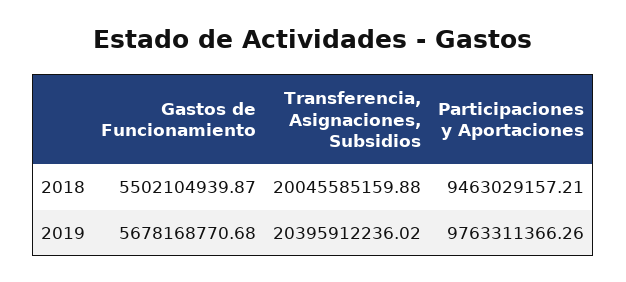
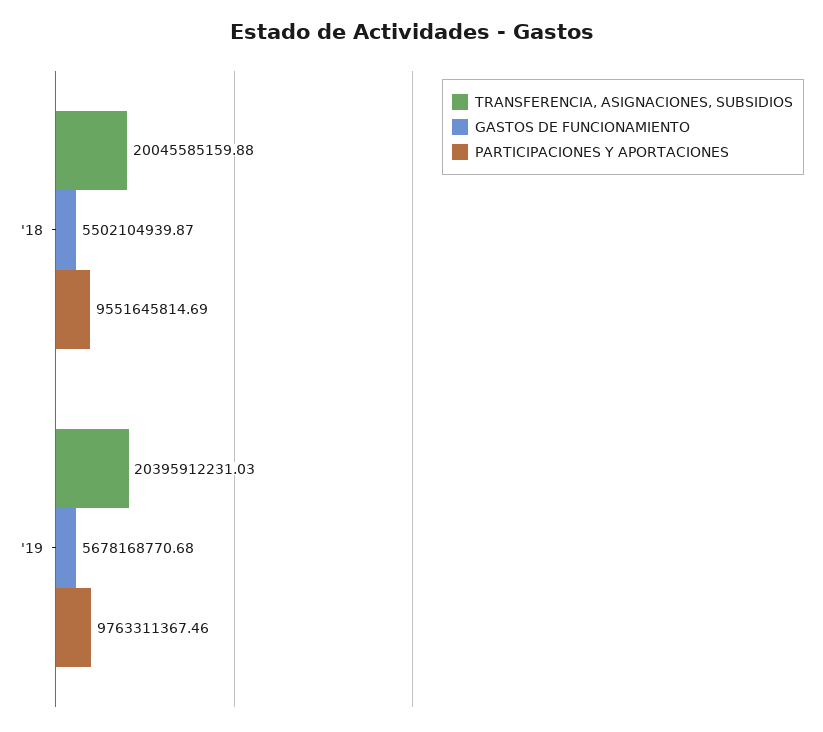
Participaciones y Aportaciones, 2018: 9463029157.21 -> 9551645814.69
Transferencia, Asignaciones, Subsidios, 2019: 20395912236.02 -> 20395912231.03
Participaciones y Aportaciones, 2019: 9763311366.26 -> 9763311367.46

